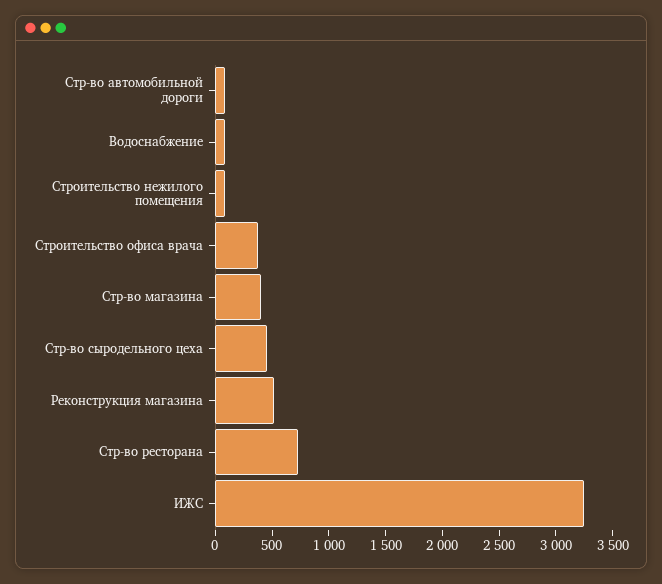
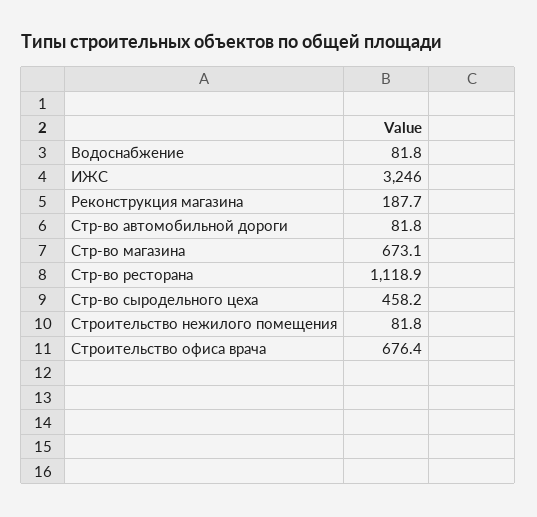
Строительство офиса врача: 400 -> 676.4
Стр-во магазина: 400 -> 673.1
Реконструкция магазина: 500 -> 187.7
Стр-во ресторана: 700 -> 1118.9

